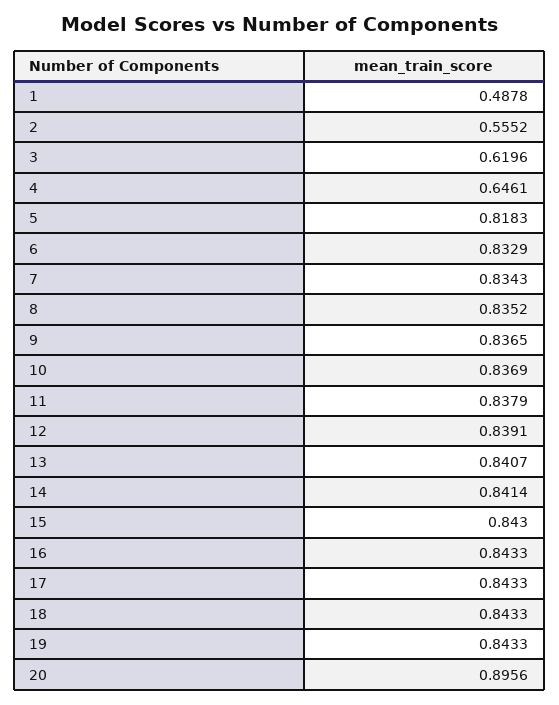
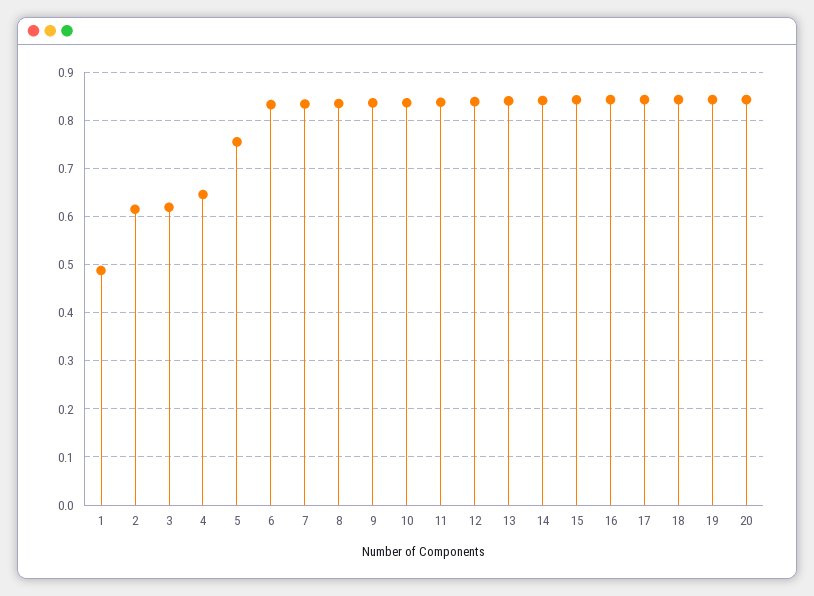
2: 0.5552 -> 0.62
5: 0.8183 -> 0.76
20: 0.8956 -> 0.84

